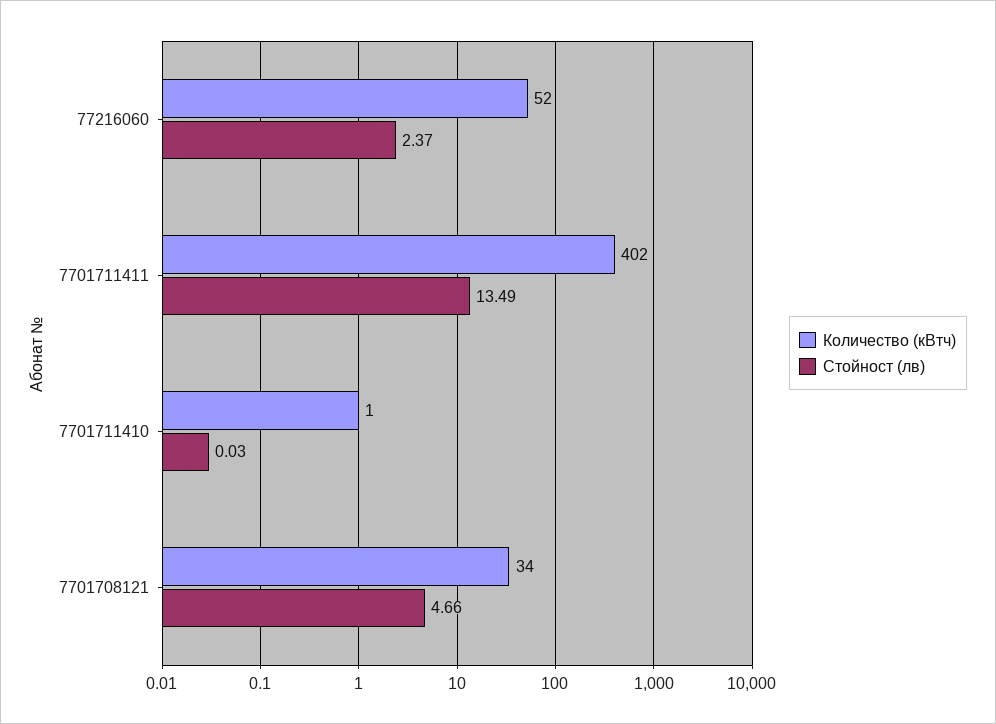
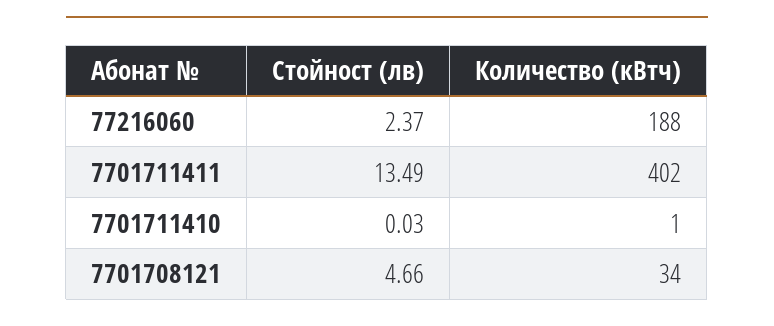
Количество (кВтч), 77216060: 52 -> 188

